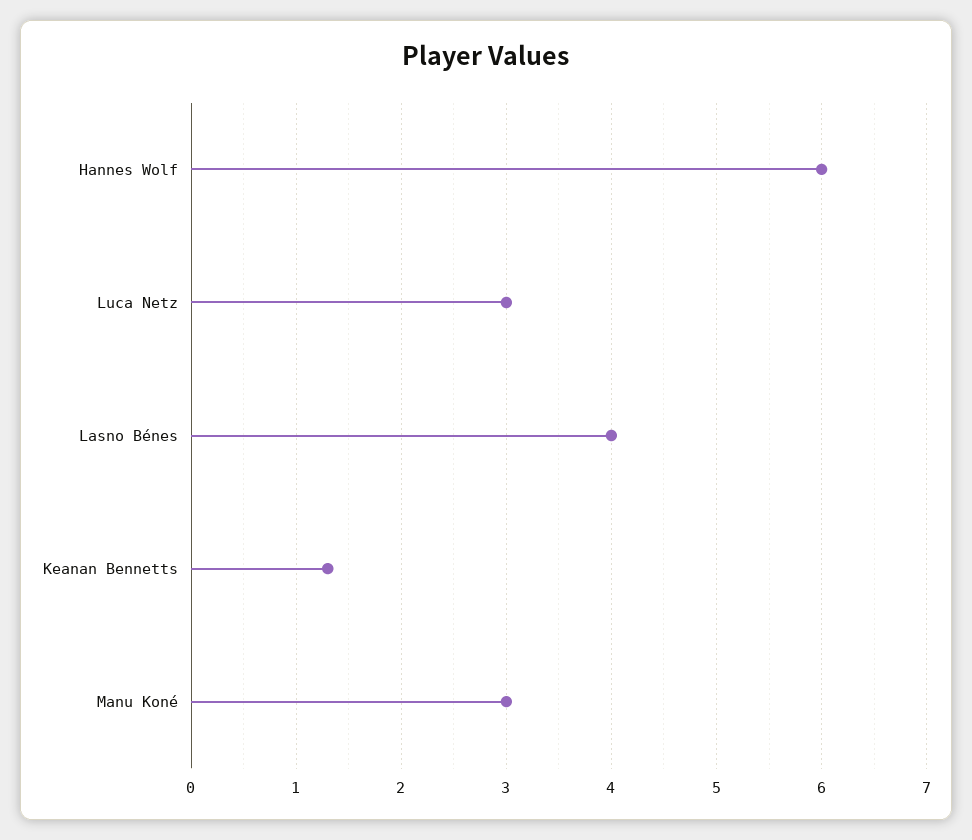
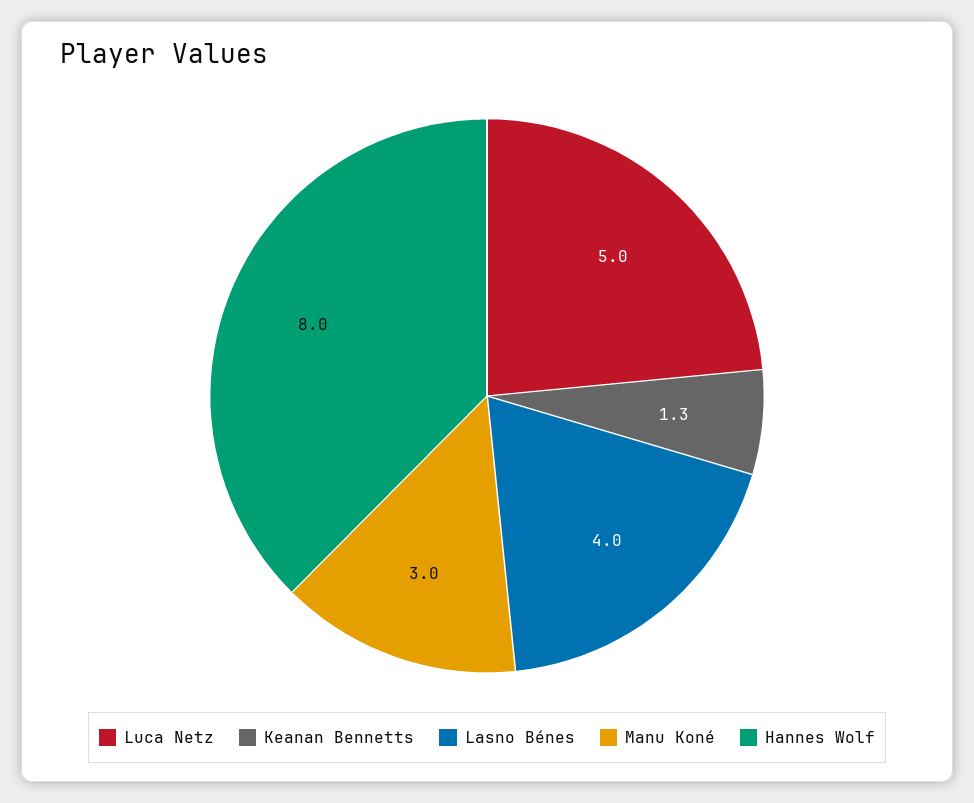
Hannes Wolf: 6 -> 8
Luca Netz: 3 -> 5

